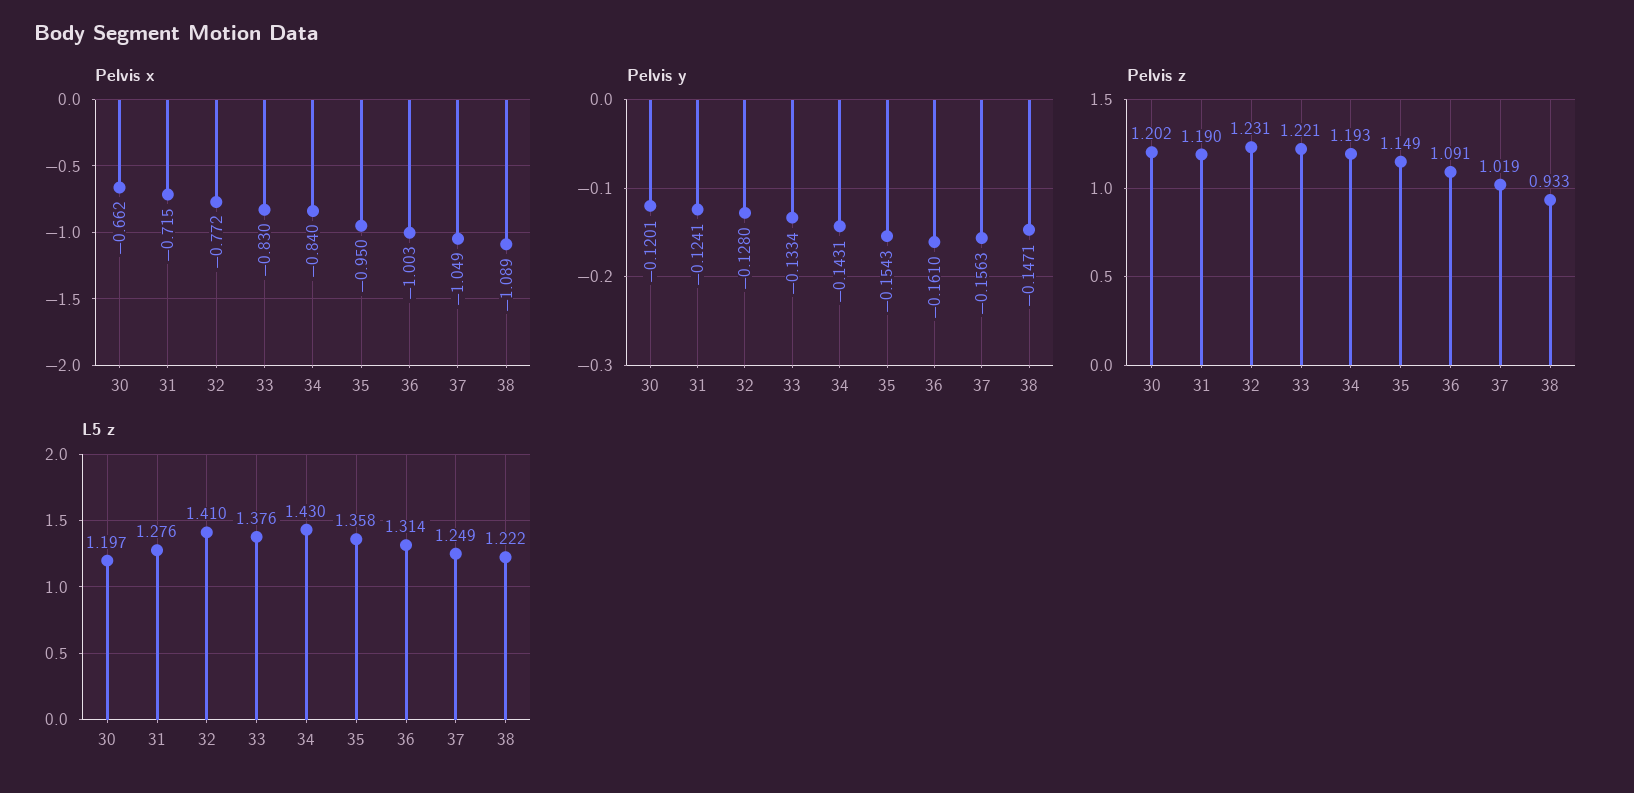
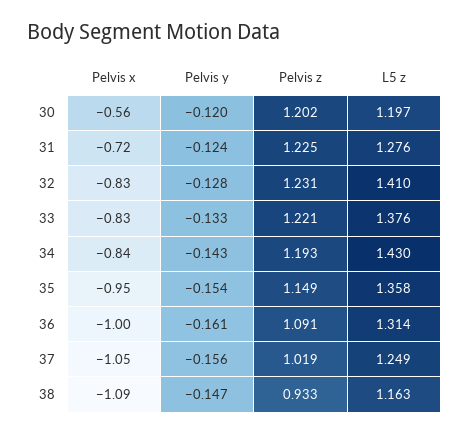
Pelvis x, 30: -0.662 -> -0.56
Pelvis x, 32: -0.772 -> -0.83
Pelvis z, 31: 1.19 -> 1.225
L5 z, 38: 1.222 -> 1.163

